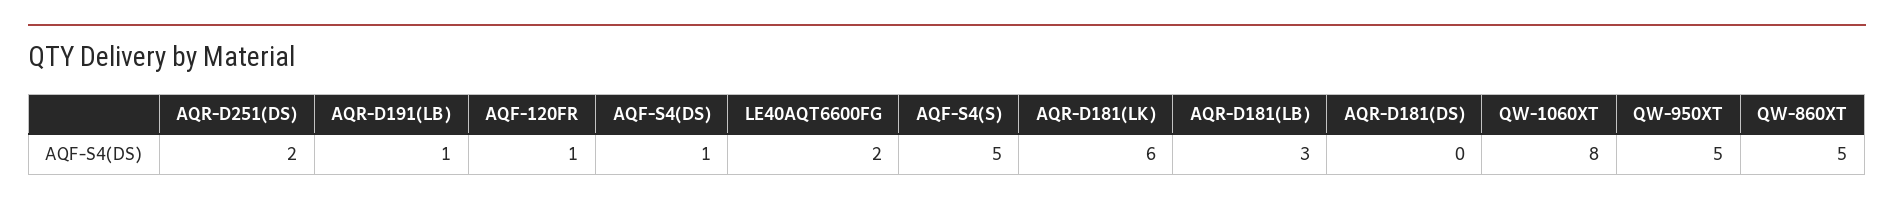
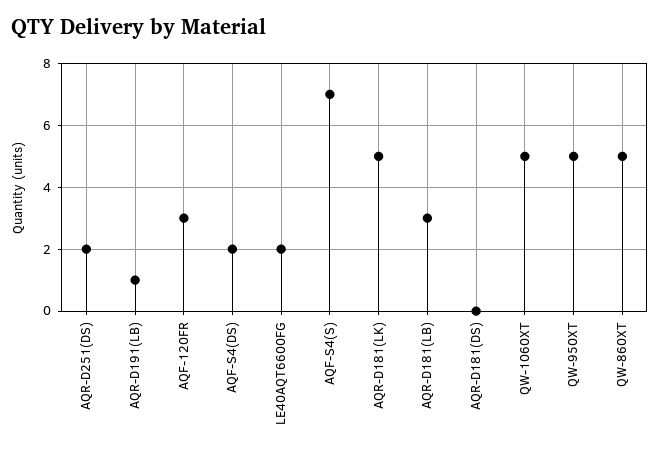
AQF-120FR: 1 -> 3
AQF-S4(DS): 1 -> 2
AQF-S4(S): 5 -> 7
AQR-D181(LK): 6 -> 5
QW-1060XT: 8 -> 5

